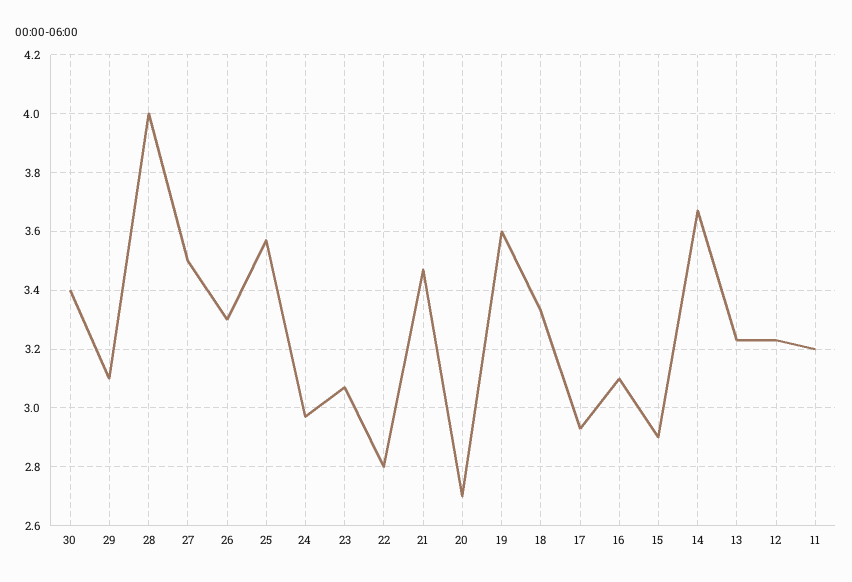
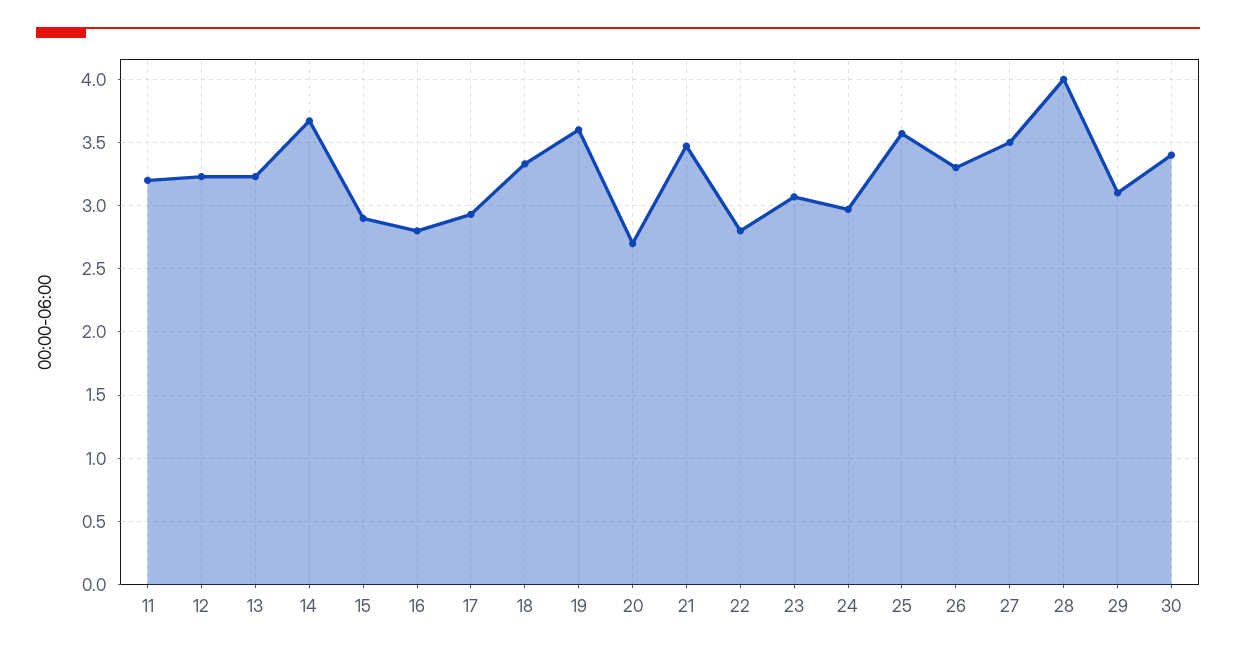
16: 3.1 -> 2.8

